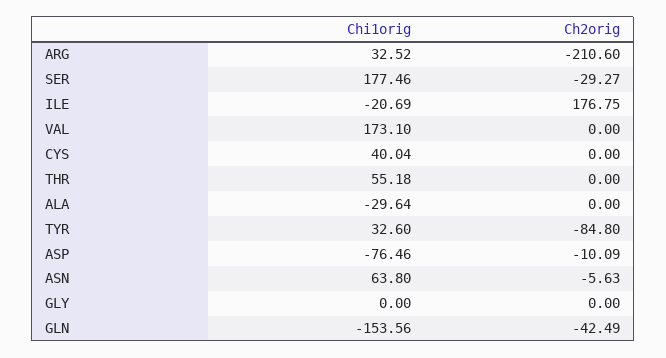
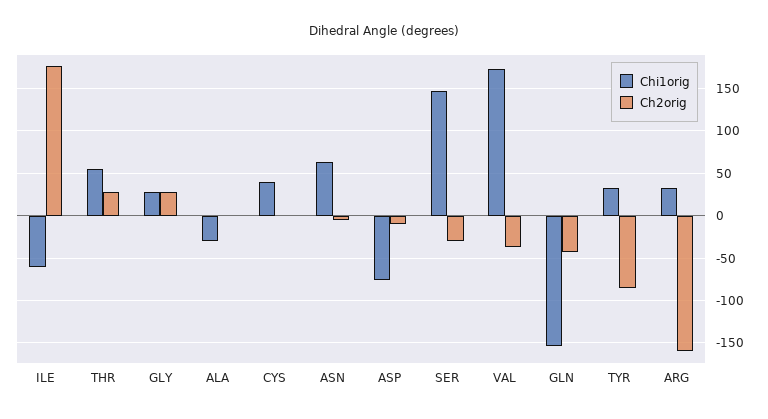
Ch2orig, ARG: -210.6 -> -160
Chi1orig, SER: 177.46 -> 150
Chi1orig, ILE: -20.69 -> -60
Ch2orig, VAL: 0 -> -40
Ch2orig, THR: 0 -> 30
Chi1orig, GLY: 0 -> 30
Ch2orig, GLY: 0 -> 30

